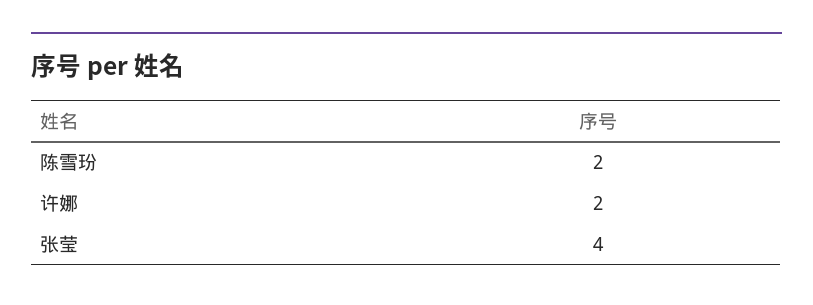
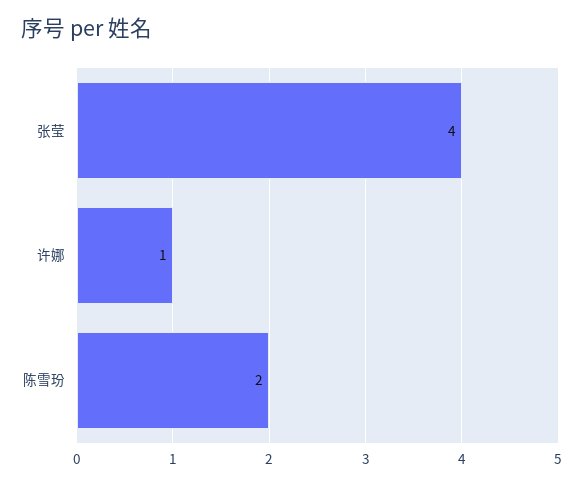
许娜: 2 -> 1

